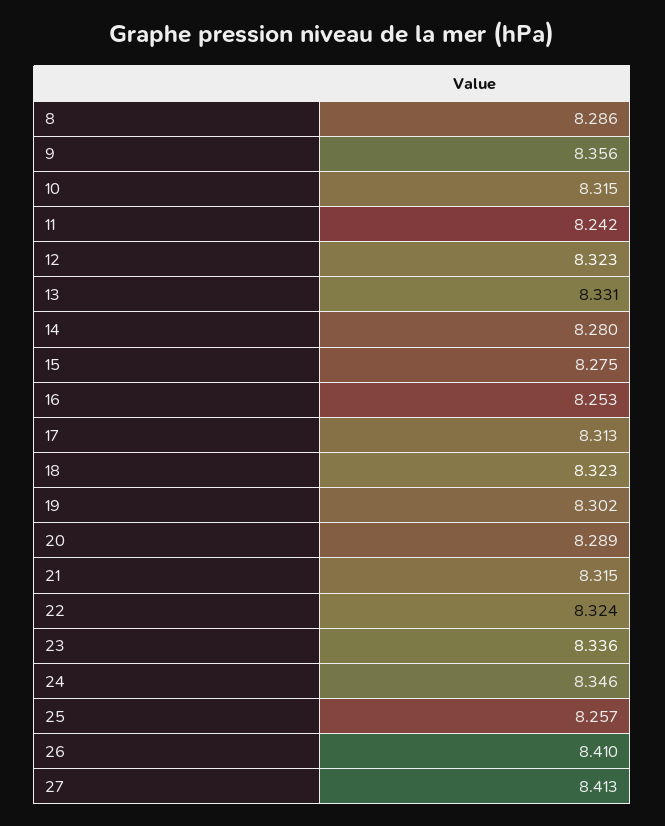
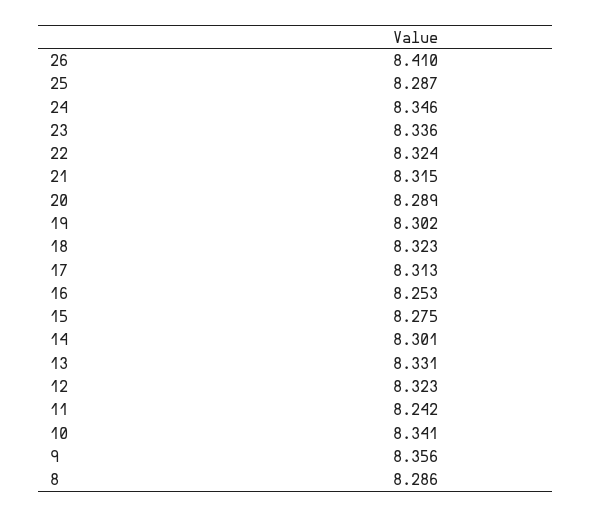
10: 8.315 -> 8.341
14: 8.28 -> 8.301
25: 8.257 -> 8.287
27: 8.413 -> none

